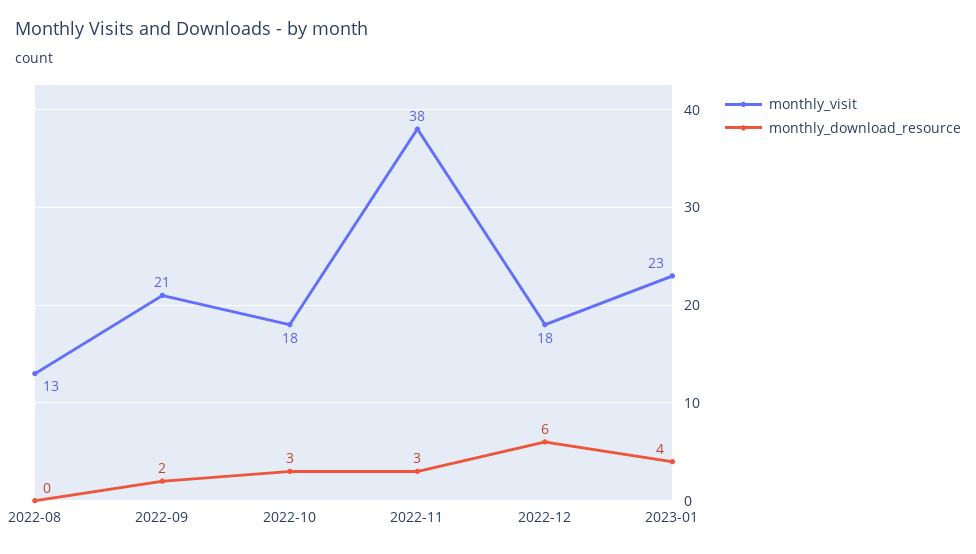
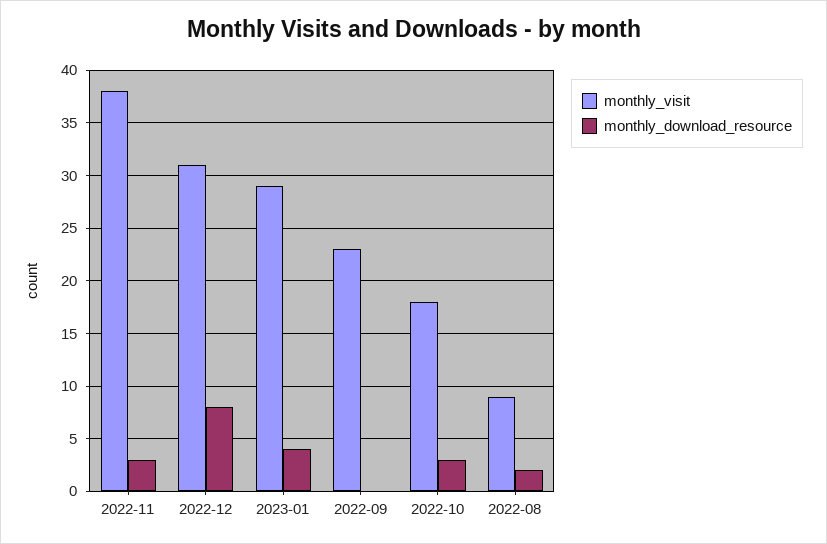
monthly_visit, 2022-08: 13 -> 9
monthly_download_resource, 2022-08: 0 -> 2
monthly_visit, 2022-09: 21 -> 23
monthly_download_resource, 2022-09: 2 -> 0
monthly_visit, 2022-12: 18 -> 31
monthly_download_resource, 2022-12: 6 -> 8
monthly_visit, 2023-01: 23 -> 29

